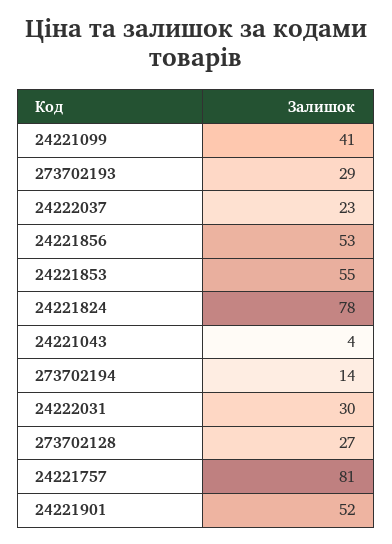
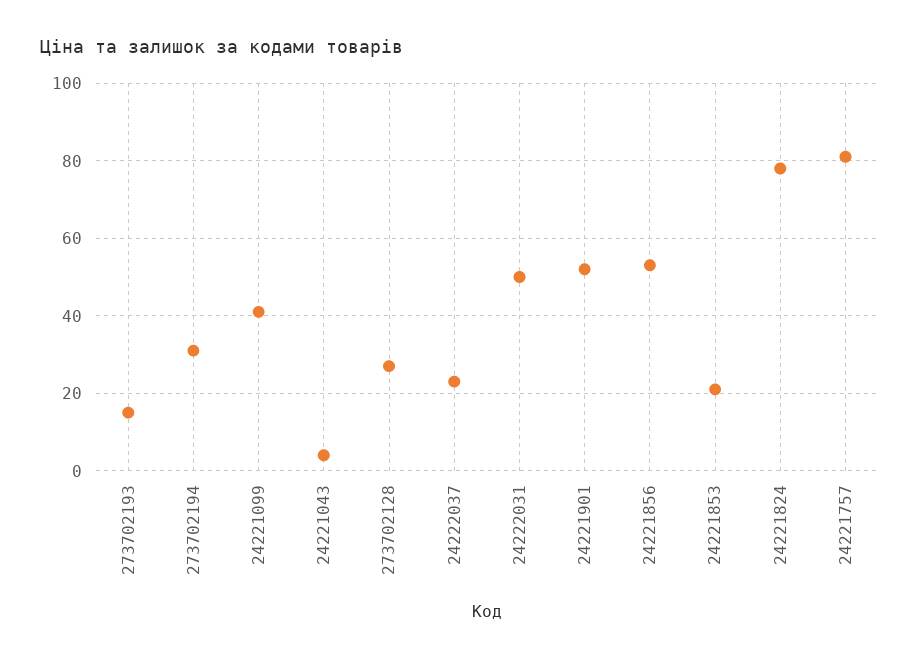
273702193: 29 -> 15
24221853: 55 -> 20
273702194: 14 -> 30
24222031: 30 -> 50

